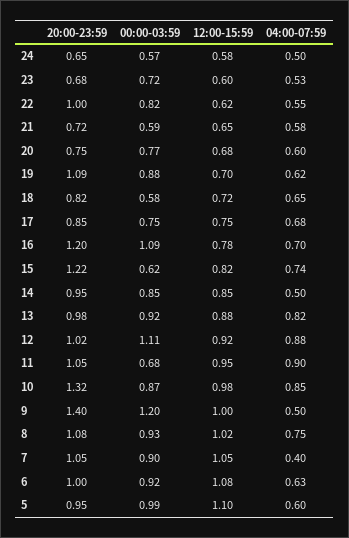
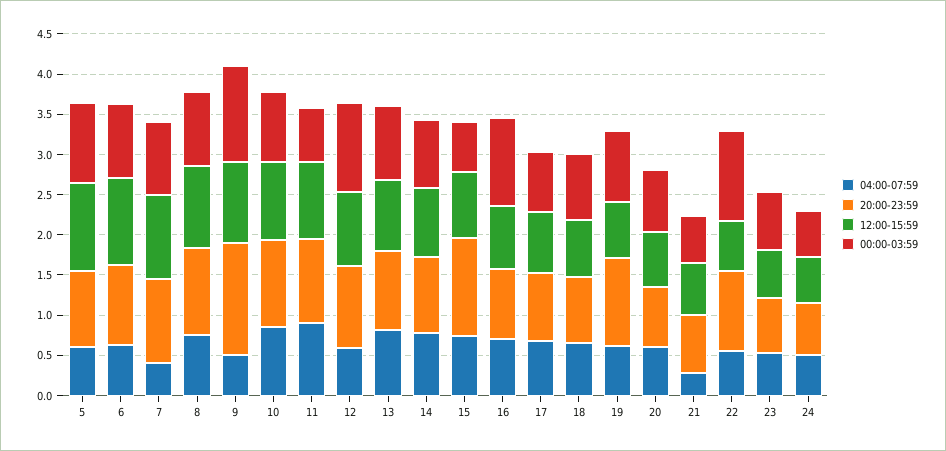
00:00-03:59, 22: 0.82 -> 1.1
04:00-07:59, 21: 0.58 -> 0.3
00:00-03:59, 18: 0.58 -> 0.8
20:00-23:59, 16: 1.2 -> 0.9
04:00-07:59, 14: 0.5 -> 0.8
04:00-07:59, 12: 0.88 -> 0.6
20:00-23:59, 10: 1.32 -> 1.1

